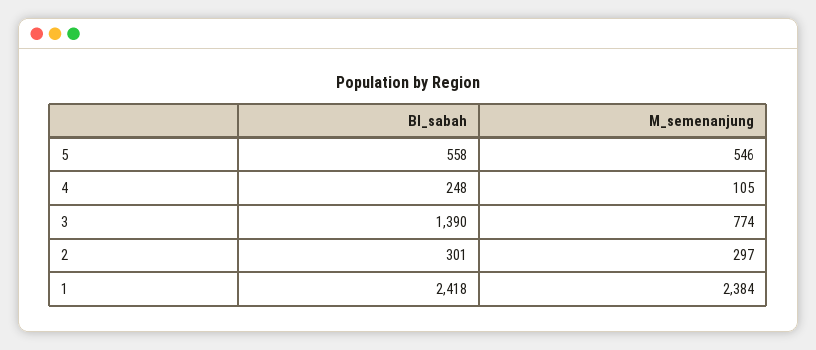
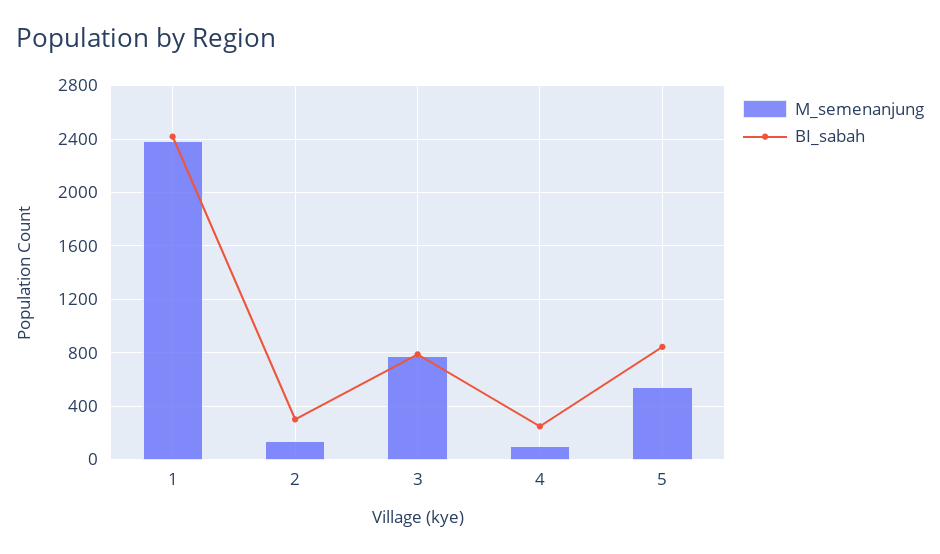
BI_sabah, 5: 558 -> 850
BI_sabah, 3: 1390 -> 800
M_semenanjung, 2: 297 -> 150

